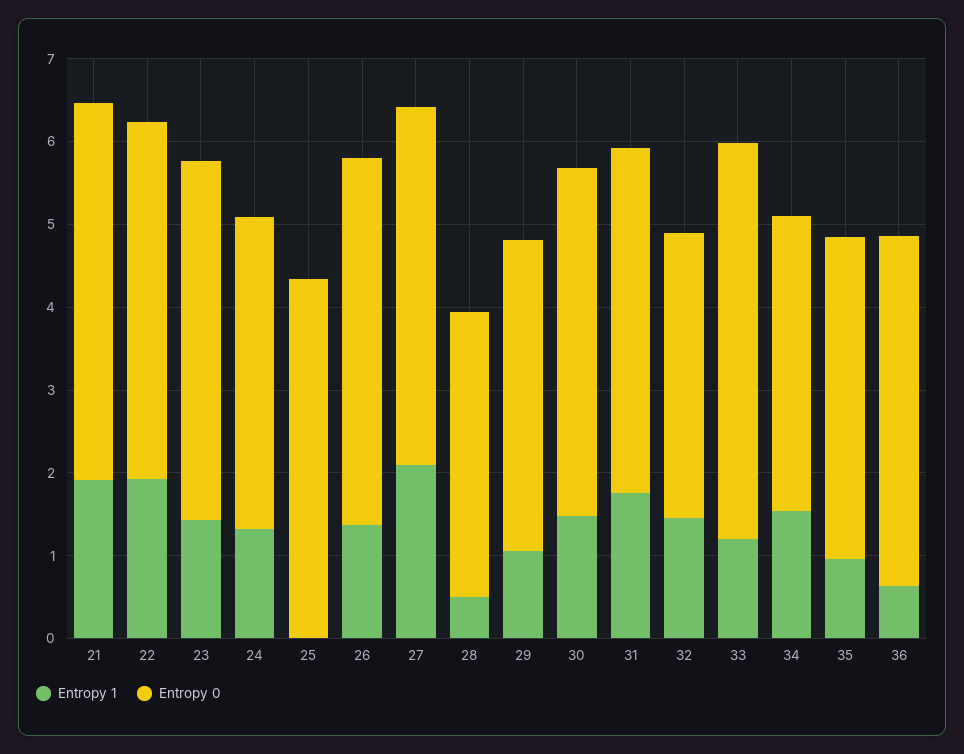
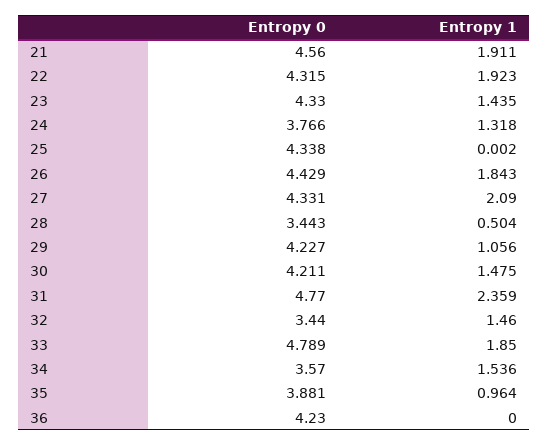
Entropy 1, 26: 1.4 -> 1.843
Entropy 0, 29: 3.8 -> 4.227
Entropy 1, 31: 1.8 -> 2.359
Entropy 0, 31: 4.2 -> 4.77
Entropy 1, 33: 1.2 -> 1.85
Entropy 1, 36: 0.6 -> 0

